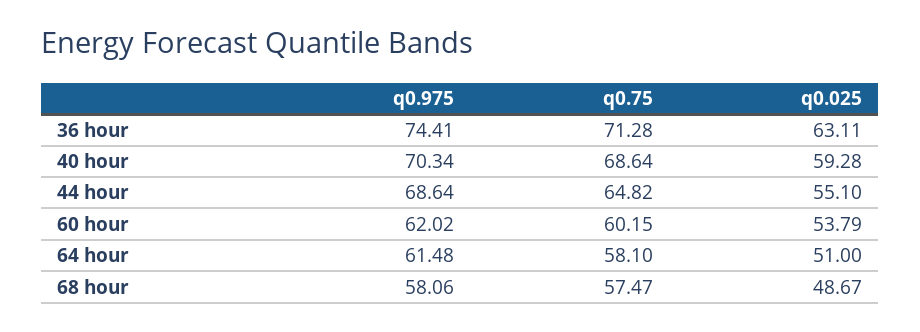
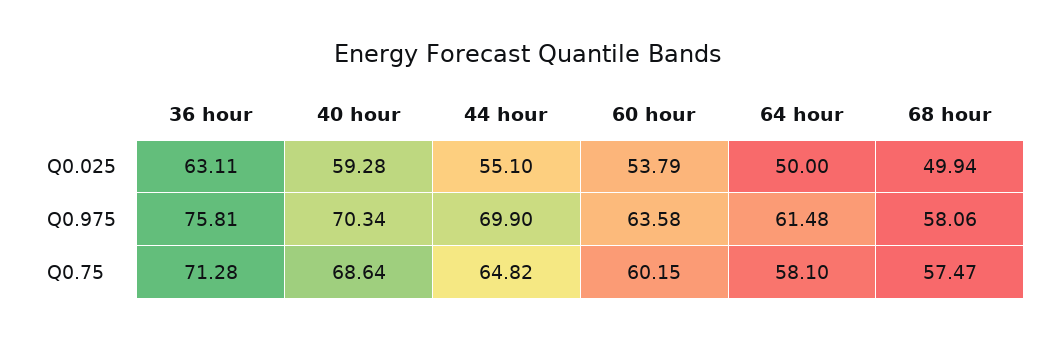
q0.975, 36 hour: 74.41 -> 75.81
q0.975, 44 hour: 68.64 -> 69.9
q0.975, 60 hour: 62.02 -> 63.58
q0.025, 64 hour: 51 -> 50
q0.025, 68 hour: 48.67 -> 49.94

